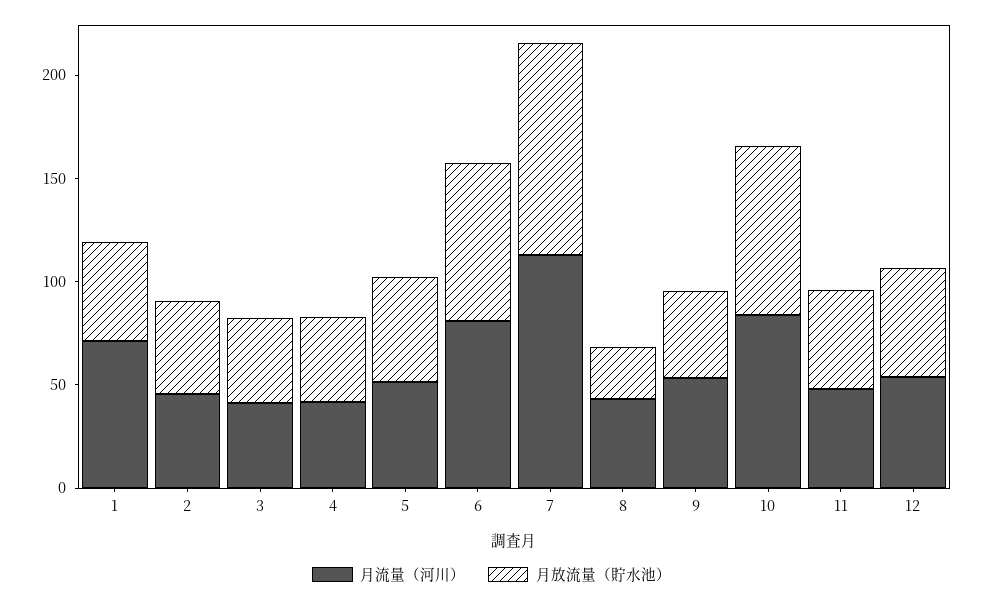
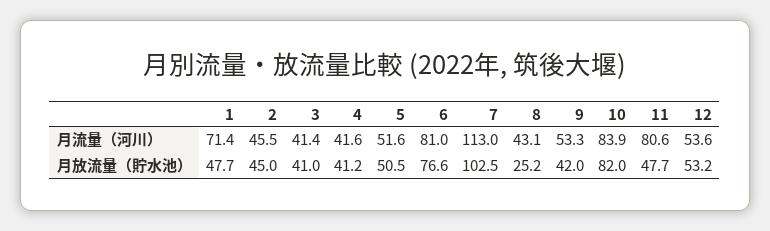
月流量（河川）, 11: 50 -> 80.6

